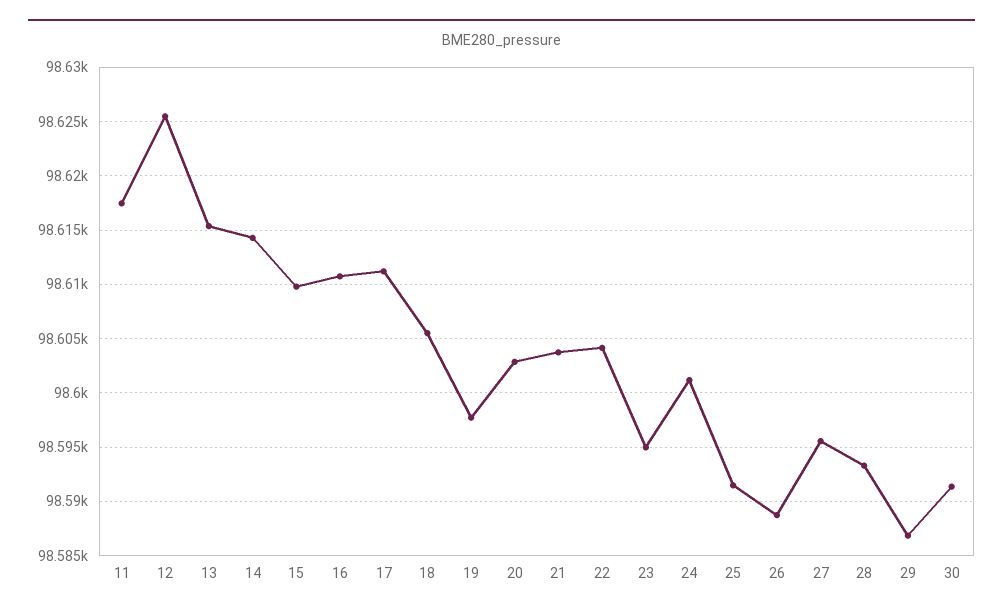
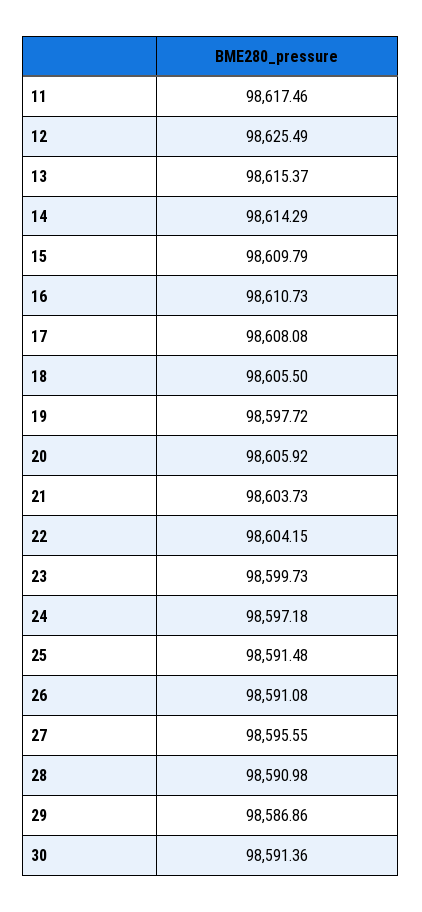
17: 98611 -> 98608.08
20: 98603 -> 98605.92
23: 98595 -> 98599.73
24: 98601 -> 98597.18
26: 98589 -> 98591.08
28: 98593 -> 98590.98

